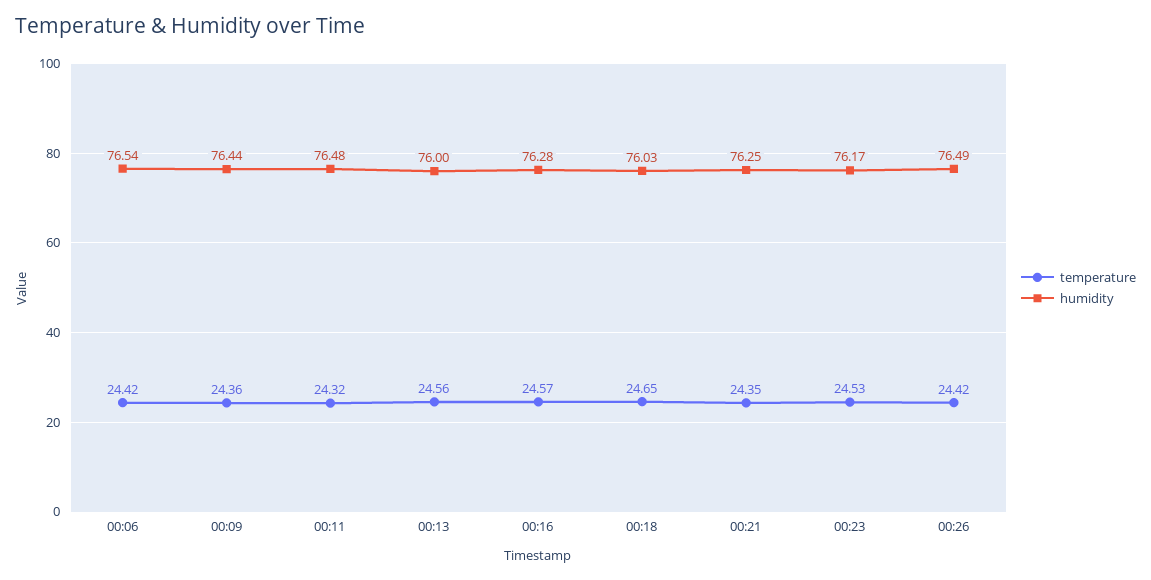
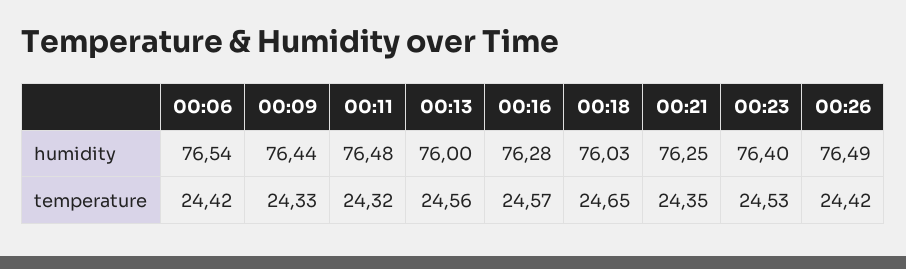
temperature, 00:09: 24.36 -> 24.33
humidity, 00:23: 76.17 -> 76.4

